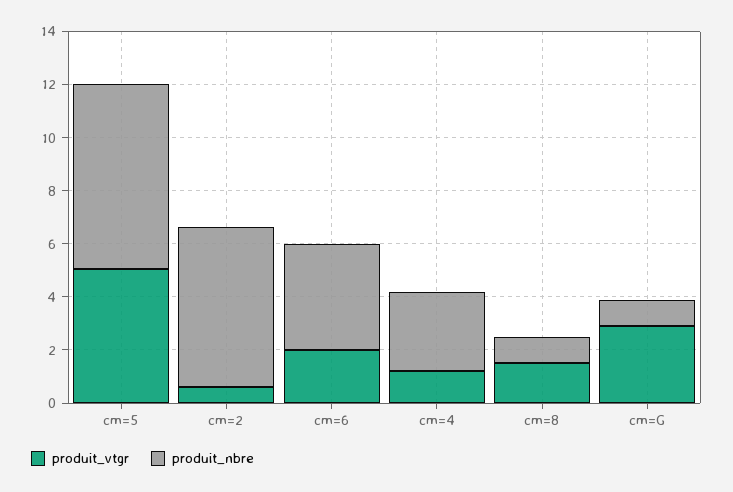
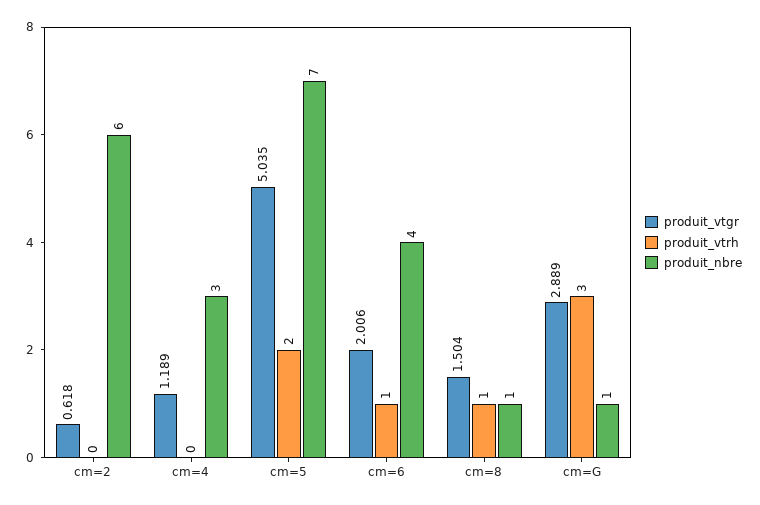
produit_vtrh, cm=2: none -> 0
produit_vtrh, cm=4: none -> 0
produit_vtrh, cm=5: none -> 2
produit_vtrh, cm=6: none -> 1
produit_vtrh, cm=8: none -> 1
produit_vtrh, cm=G: none -> 3

